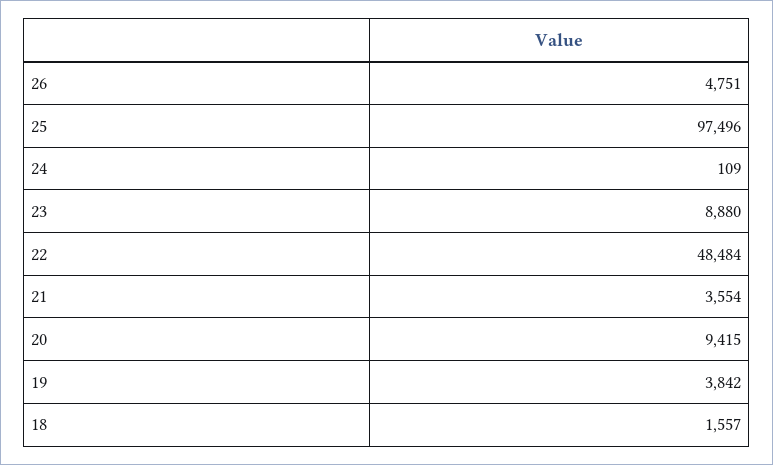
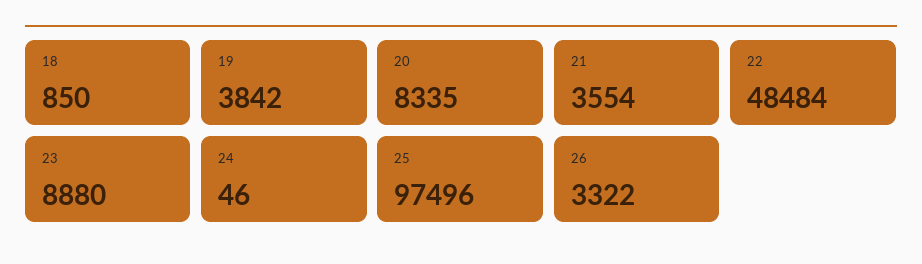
26: 4751 -> 3322
24: 109 -> 46
20: 9415 -> 8335
18: 1557 -> 850

